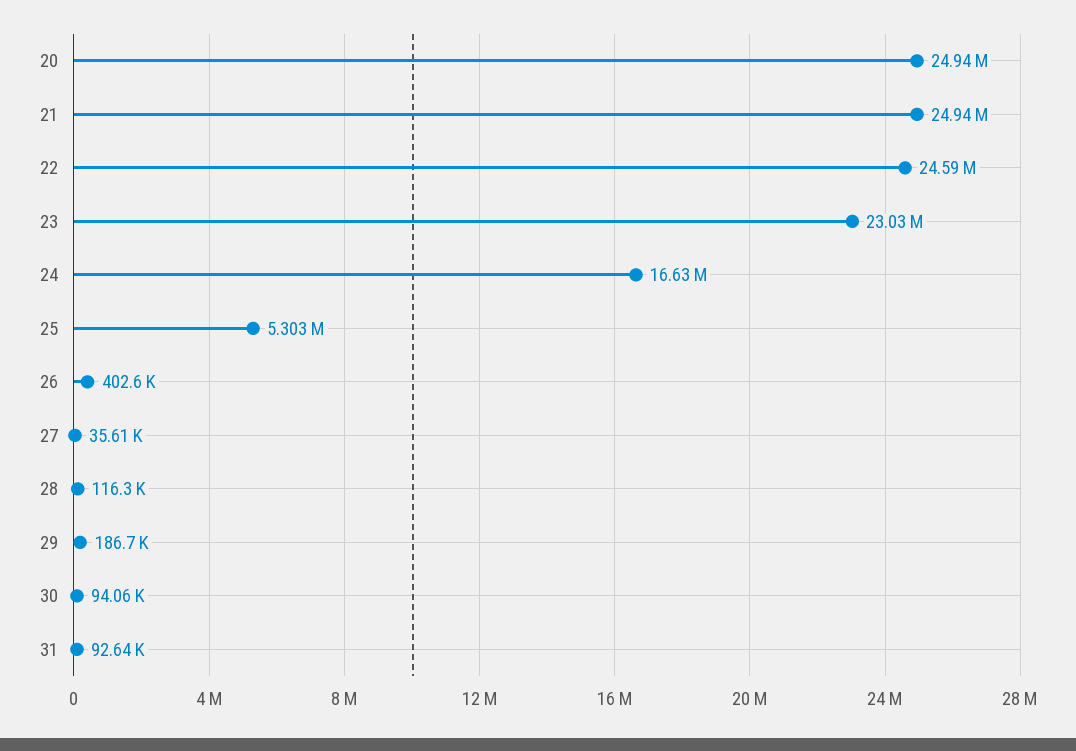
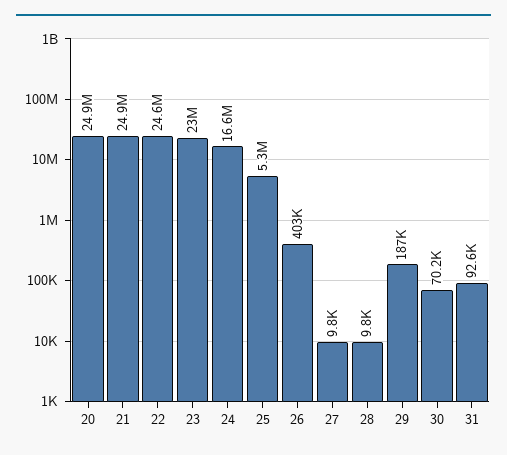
27: 35610 -> 9800
28: 116300 -> 9800
30: 94060 -> 70200

